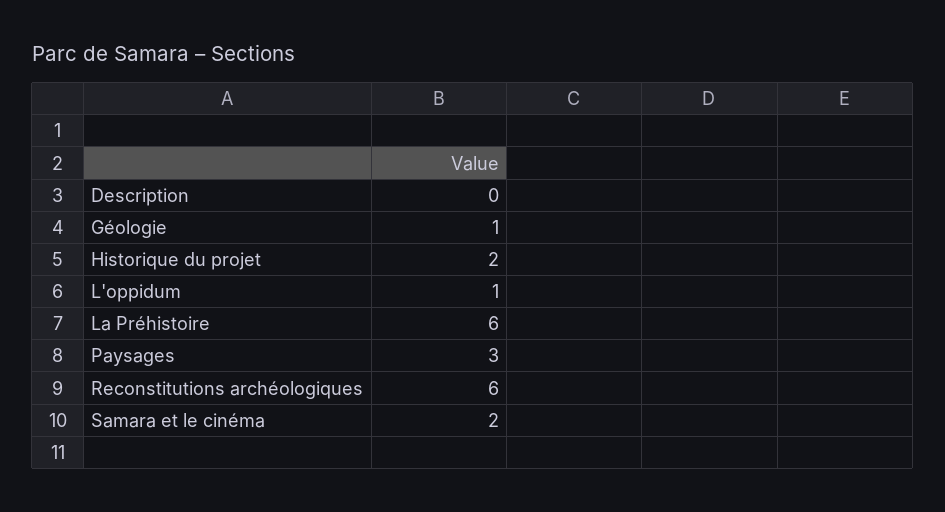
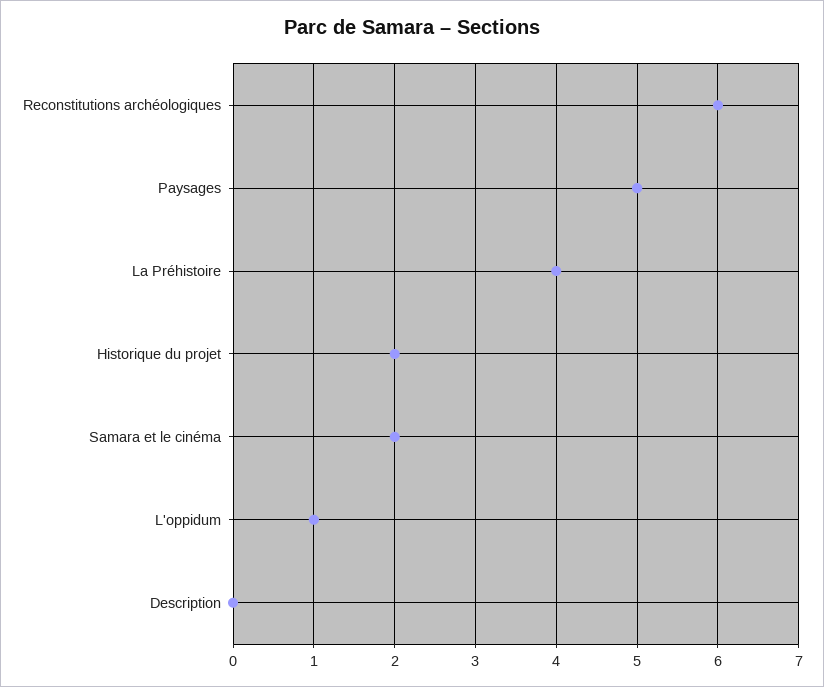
Géologie: 1 -> none
La Préhistoire: 6 -> 4
Paysages: 3 -> 5

